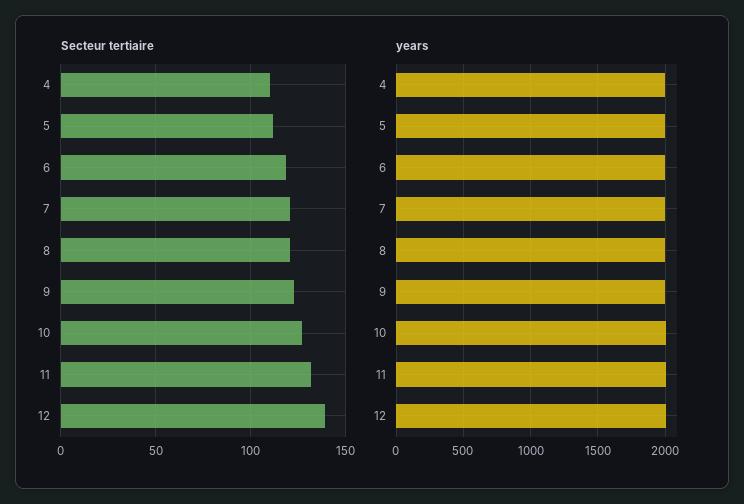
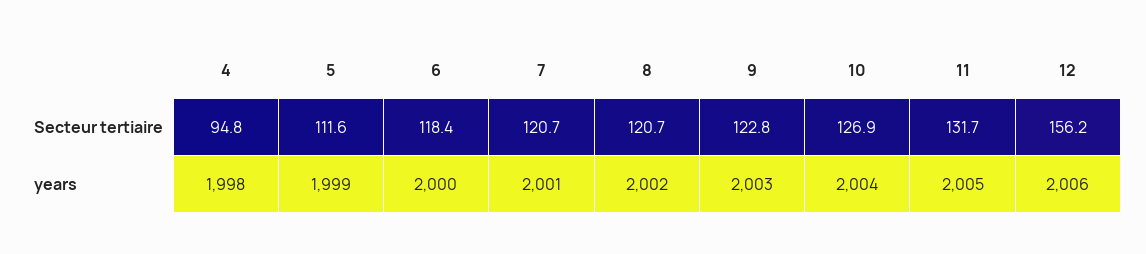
Secteur tertiaire, 4: 110 -> 94.8
Secteur tertiaire, 12: 140 -> 156.2

